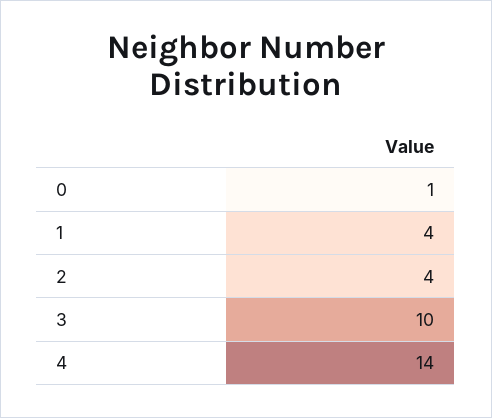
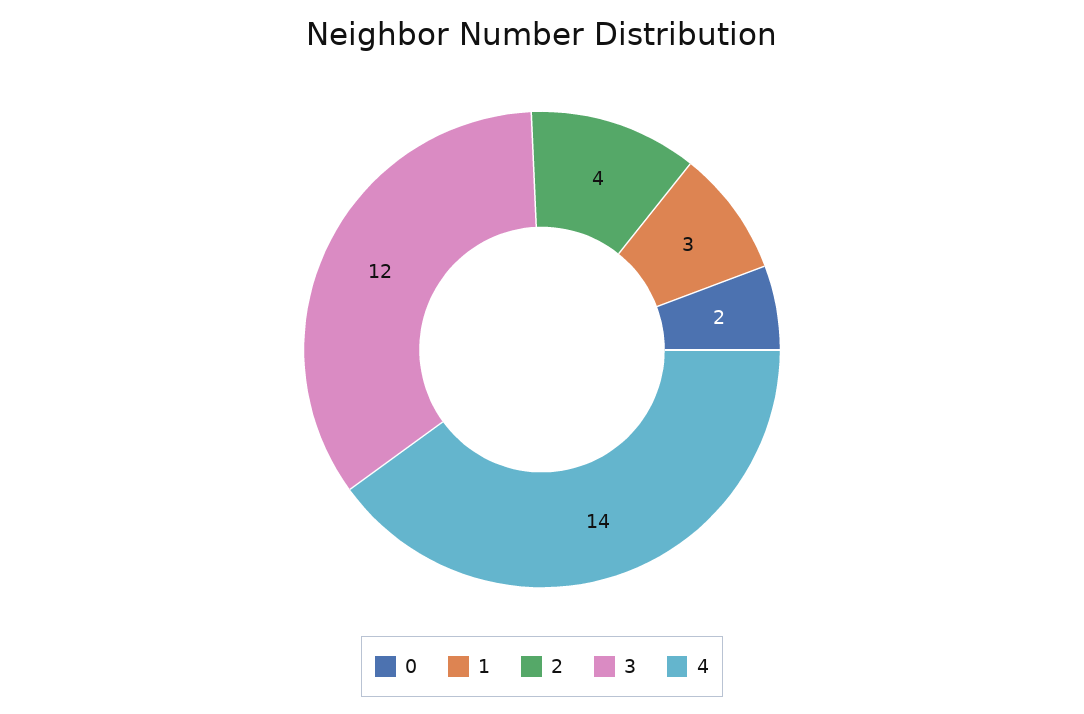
0: 1 -> 2
1: 4 -> 3
3: 10 -> 12

